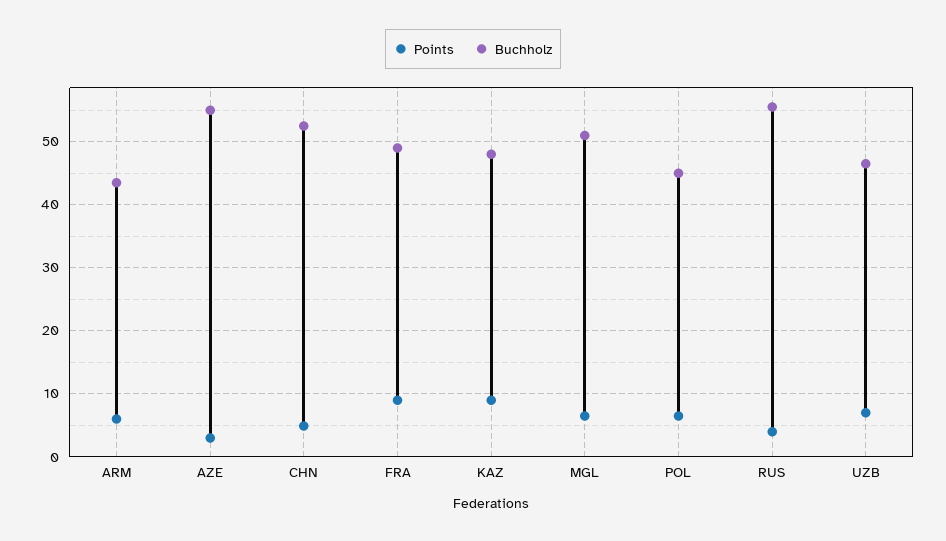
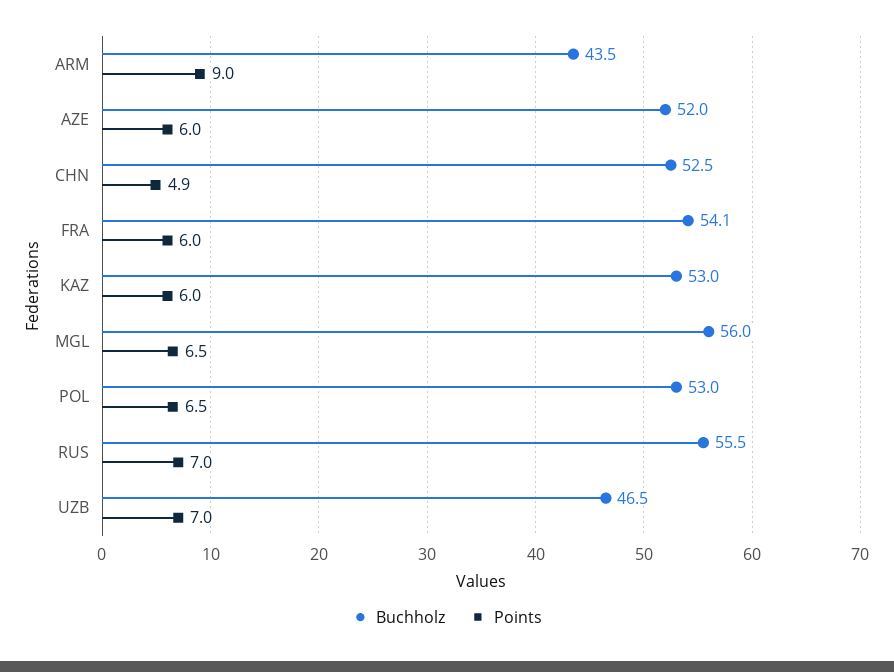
Points, ARM: 6 -> 9
Points, AZE: 3 -> 6
Buchholz, AZE: 55 -> 52
Points, FRA: 9 -> 6
Buchholz, FRA: 49 -> 54.1
Points, KAZ: 9 -> 6
Buchholz, KAZ: 48 -> 53
Buchholz, MGL: 51 -> 56
Buchholz, POL: 45 -> 53
Points, RUS: 4 -> 7

